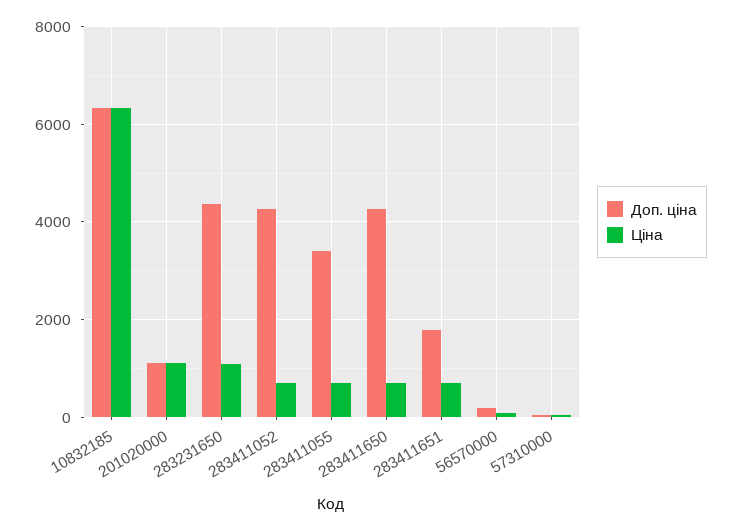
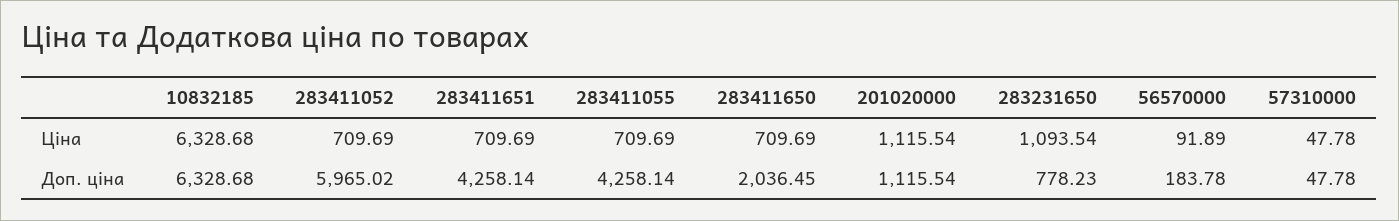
Доп. ціна, 283231650: 4400 -> 778.23
Доп. ціна, 283411052: 4200 -> 5965.02
Доп. ціна, 283411055: 3400 -> 4258.14
Доп. ціна, 283411650: 4200 -> 2036.45
Доп. ціна, 283411651: 1800 -> 4258.14

